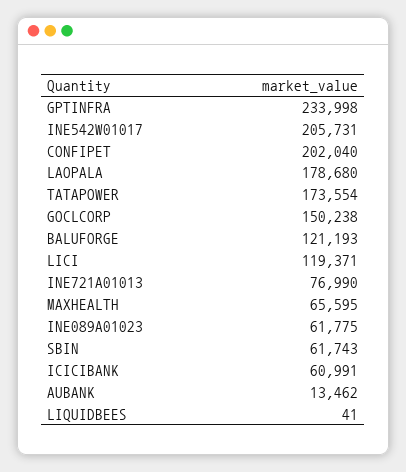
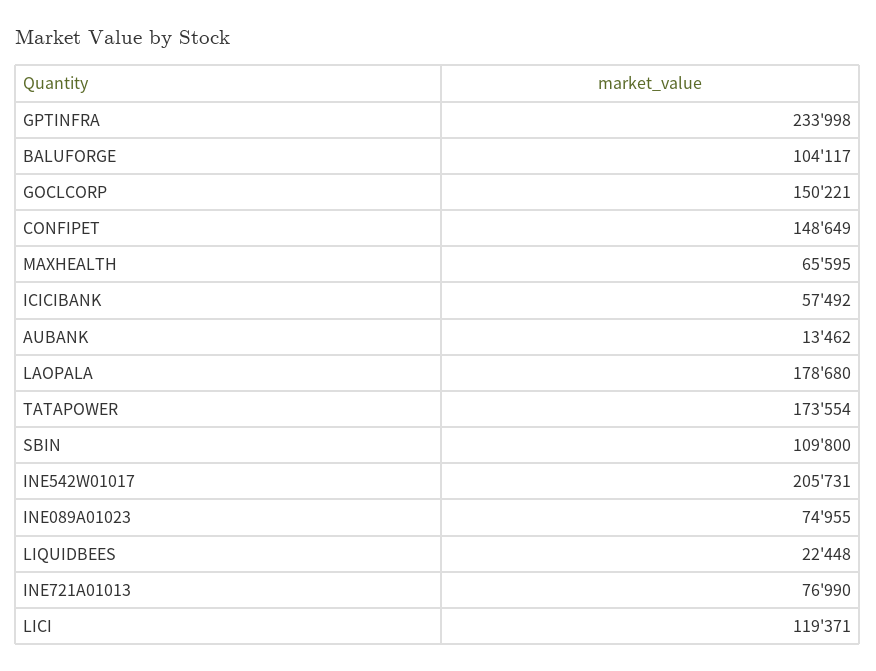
CONFIPET: 202040 -> 148649
GOCLCORP: 150238 -> 150221
BALUFORGE: 121193 -> 104117
INE089A01023: 61775 -> 74955
SBIN: 61743 -> 109800
ICICIBANK: 60991 -> 57492
LIQUIDBEES: 41 -> 22448

